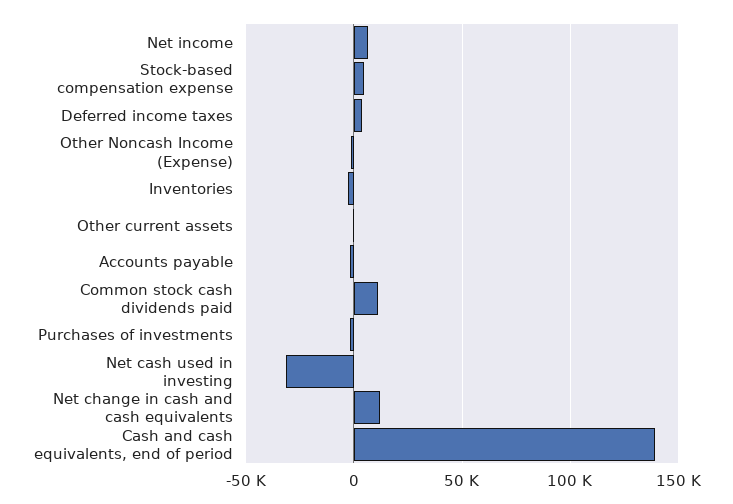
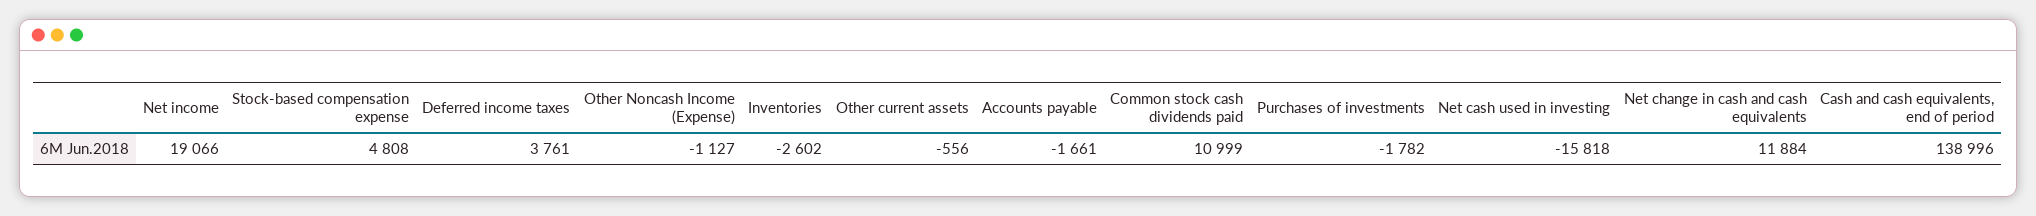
Net income: 5000 -> 19066
Net cash used in investing: -30000 -> -15818

